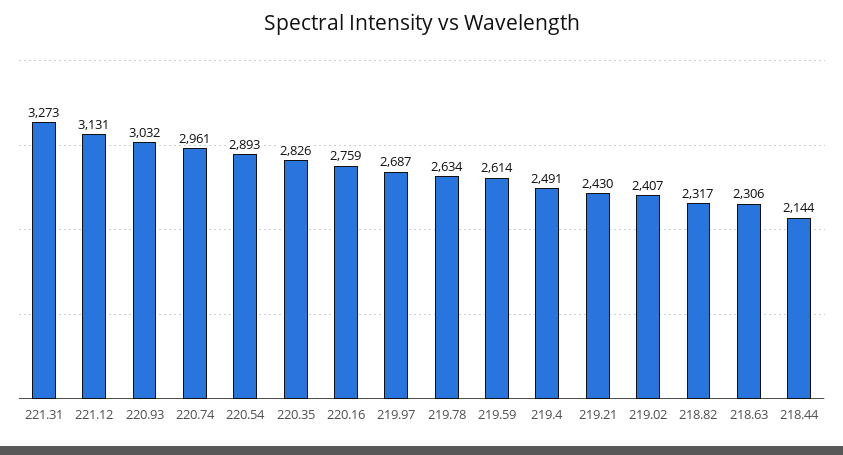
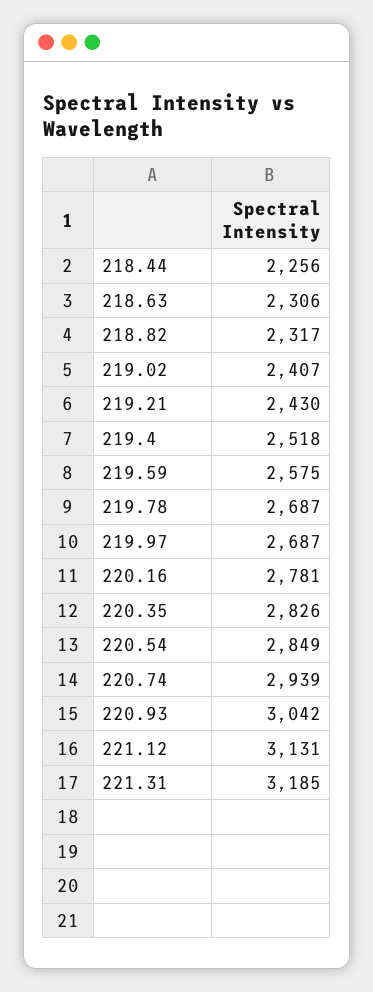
221.31: 3273 -> 3185
220.93: 3032 -> 3042
220.74: 2961 -> 2939
220.54: 2893 -> 2849
220.16: 2759 -> 2781
219.78: 2634 -> 2687
219.59: 2614 -> 2575
219.4: 2491 -> 2518
218.44: 2144 -> 2256

